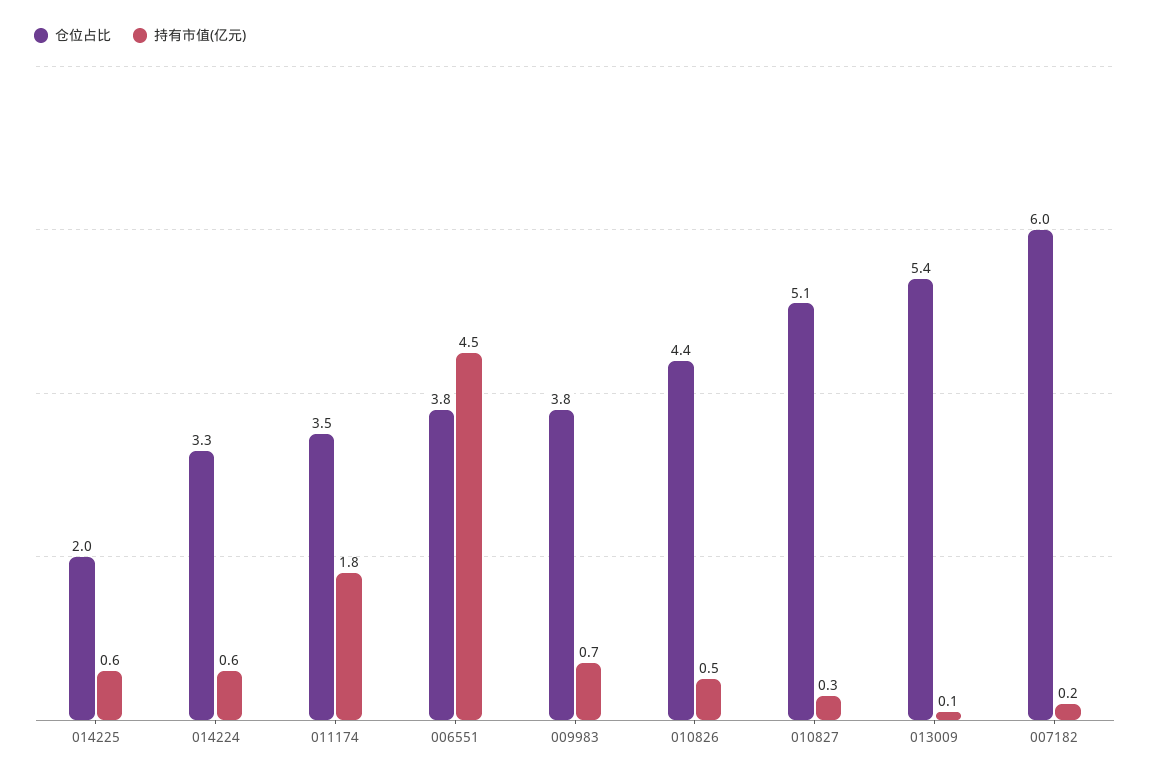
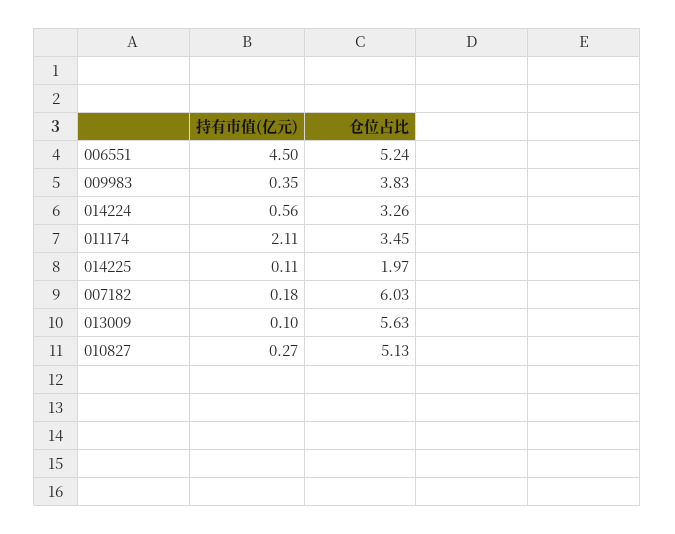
持有市值(亿元), 014225: 0.6 -> 0.11
持有市值(亿元), 011174: 1.8 -> 2.11
仓位占比, 006551: 3.8 -> 5.24
持有市值(亿元), 009983: 0.7 -> 0.35
仓位占比, 010826: 4.4 -> none
持有市值(亿元), 010826: 0.5 -> none
仓位占比, 013009: 5.4 -> 5.63

